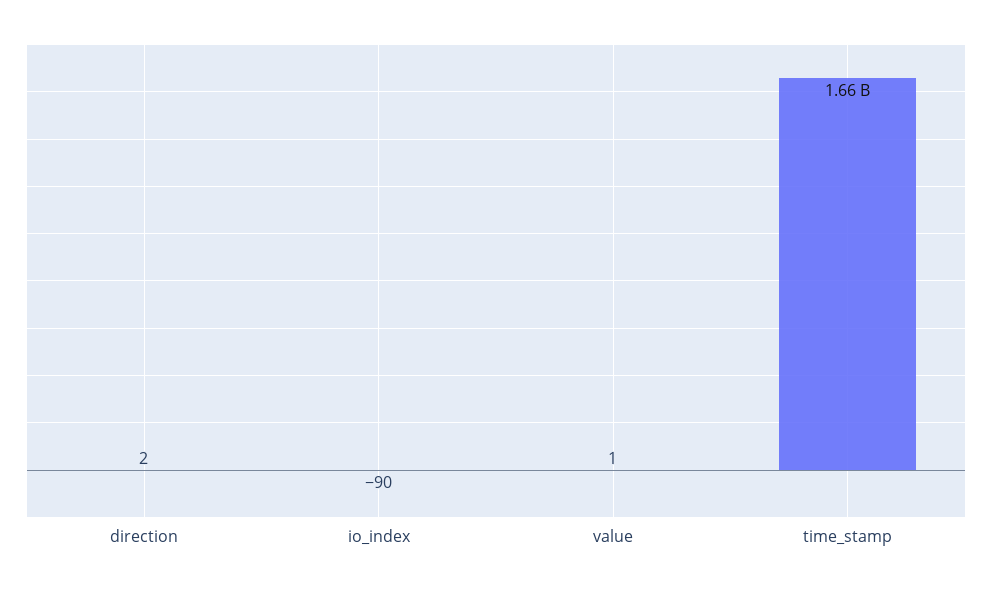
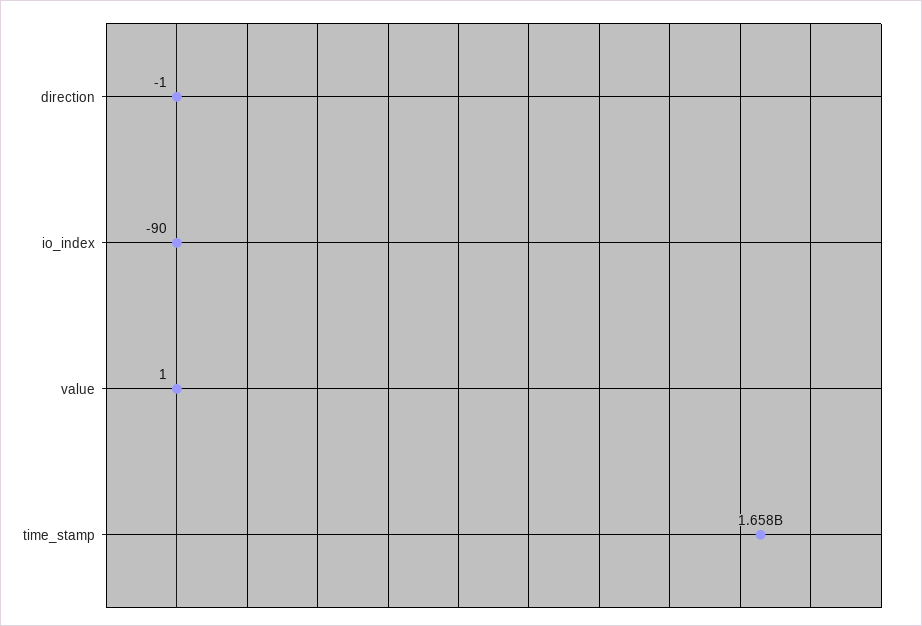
direction: 2 -> -1

